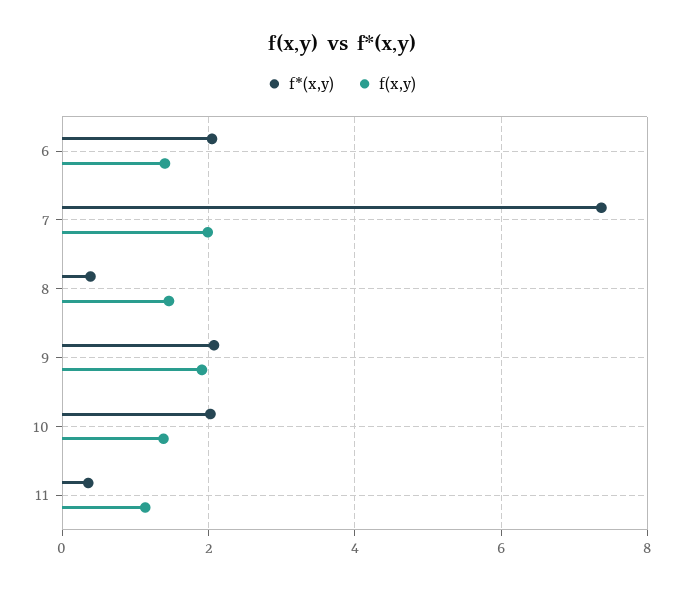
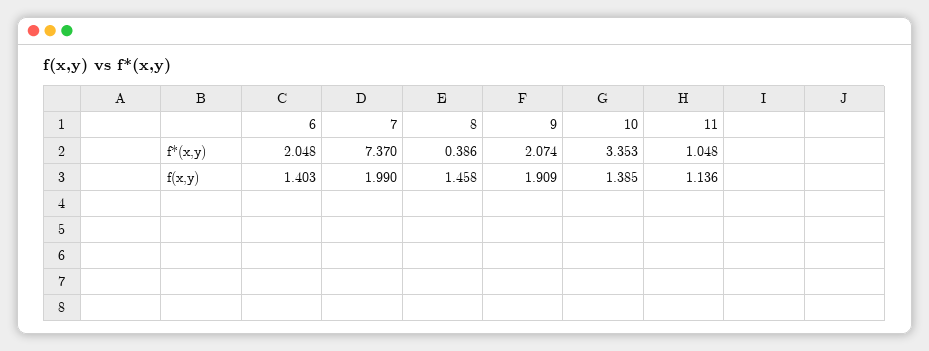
f*(x,y), 10: 2 -> 3.353
f*(x,y), 11: 0.4 -> 1.048

